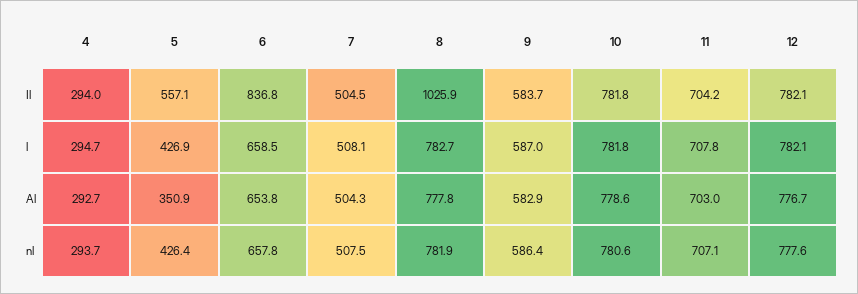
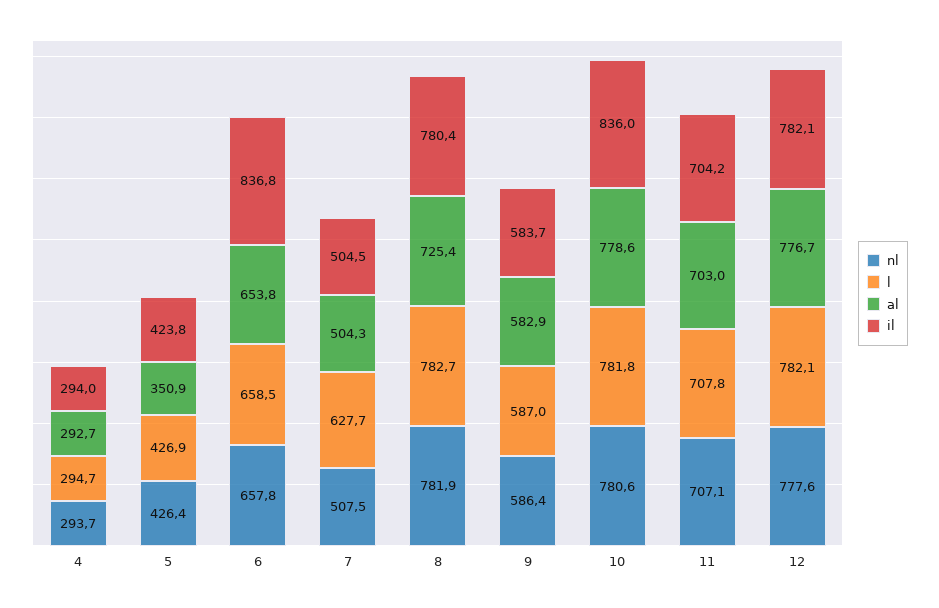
Il, 5: 557.1 -> 423.8
Il, 8: 1025.9 -> 780.4
Il, 10: 781.8 -> 836
l, 7: 508.1 -> 627.7
Al, 8: 777.8 -> 725.4

